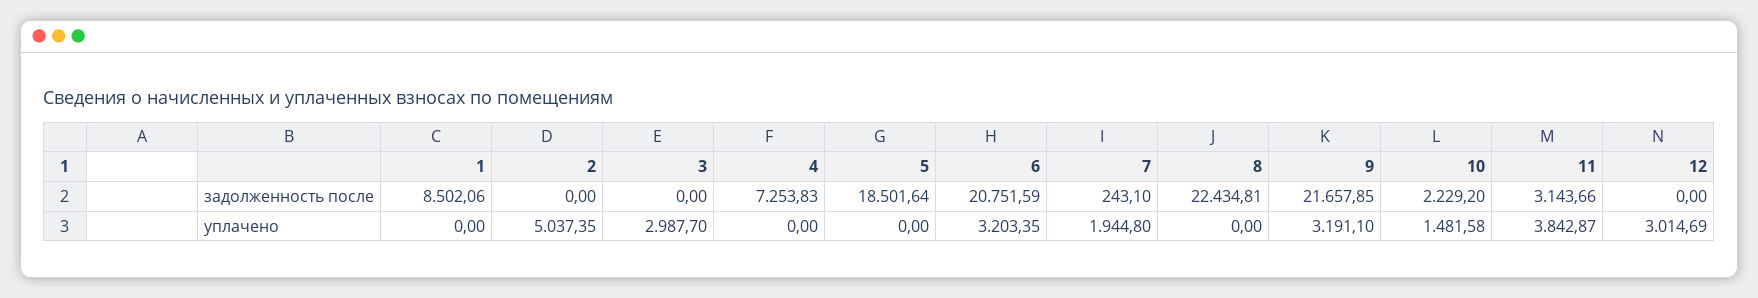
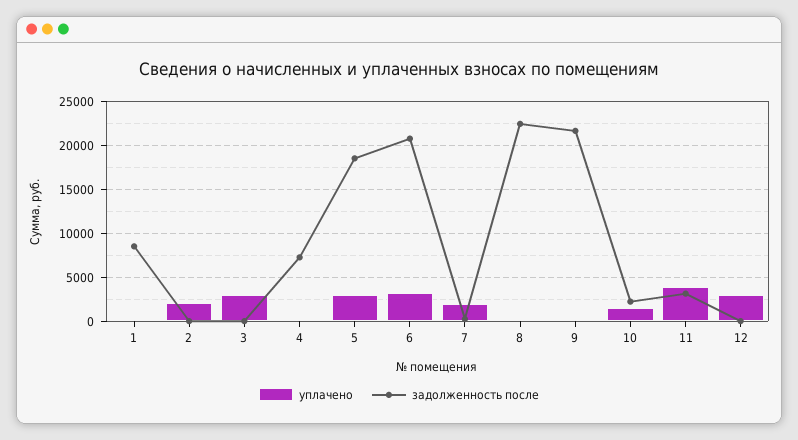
уплачено, 2: 5037.35 -> 2000
уплачено, 5: 0 -> 3000
уплачено, 9: 3191.1 -> 0

